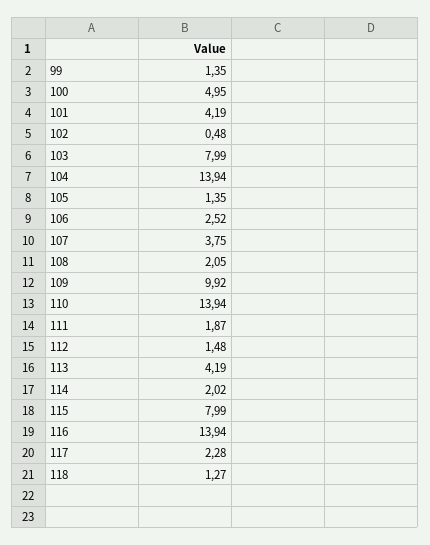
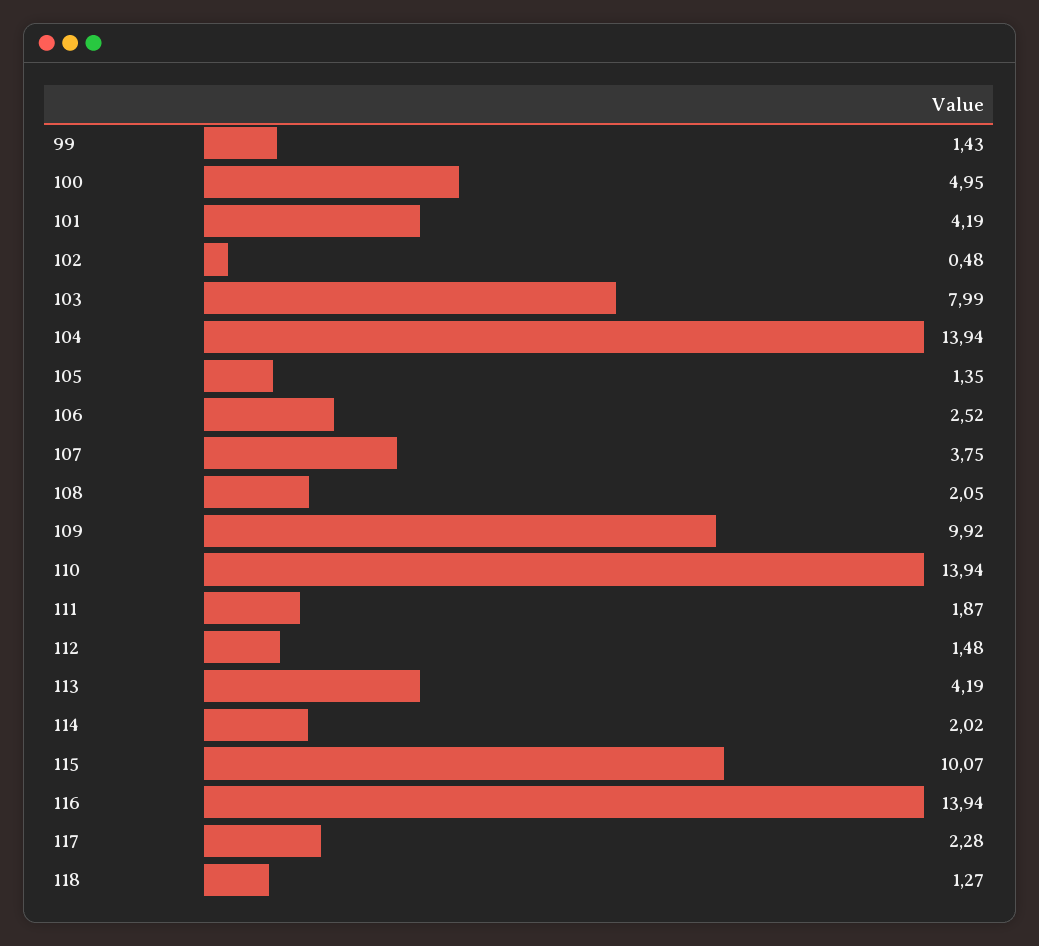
99: 1.35 -> 1.43
115: 7.99 -> 10.07

